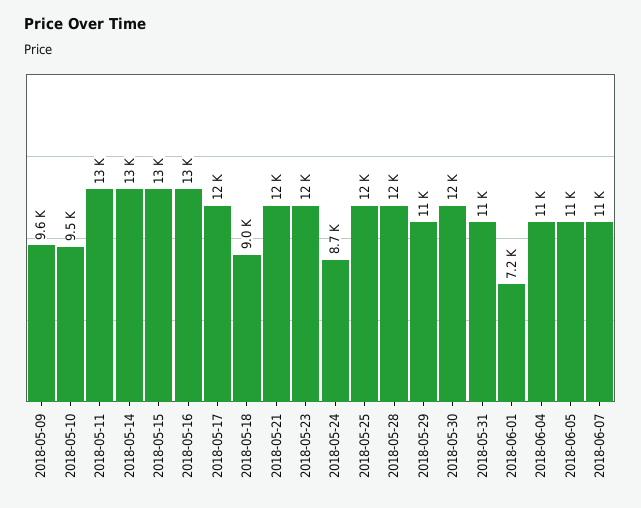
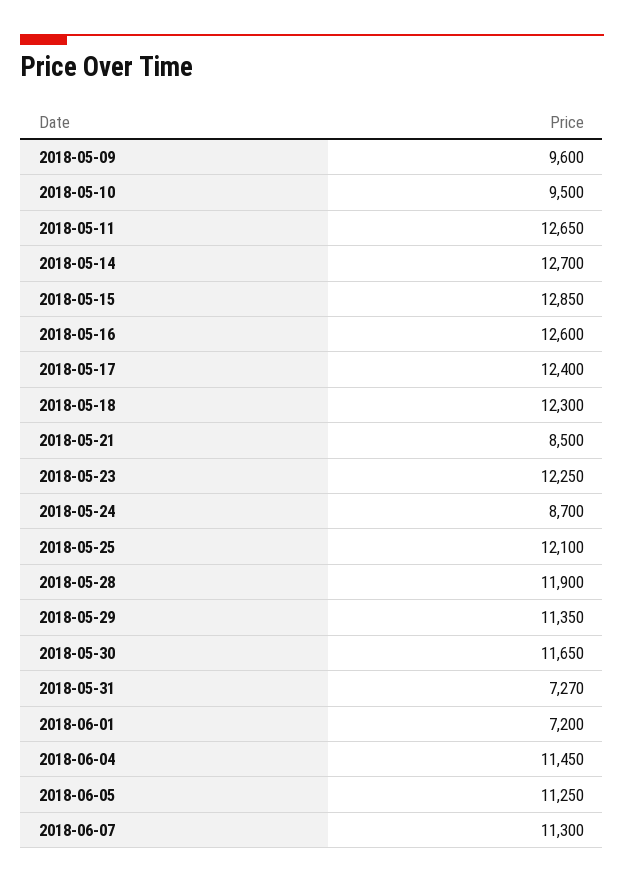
2018-05-18: 9000 -> 12300
2018-05-21: 12000 -> 8500
2018-05-31: 11000 -> 7270

